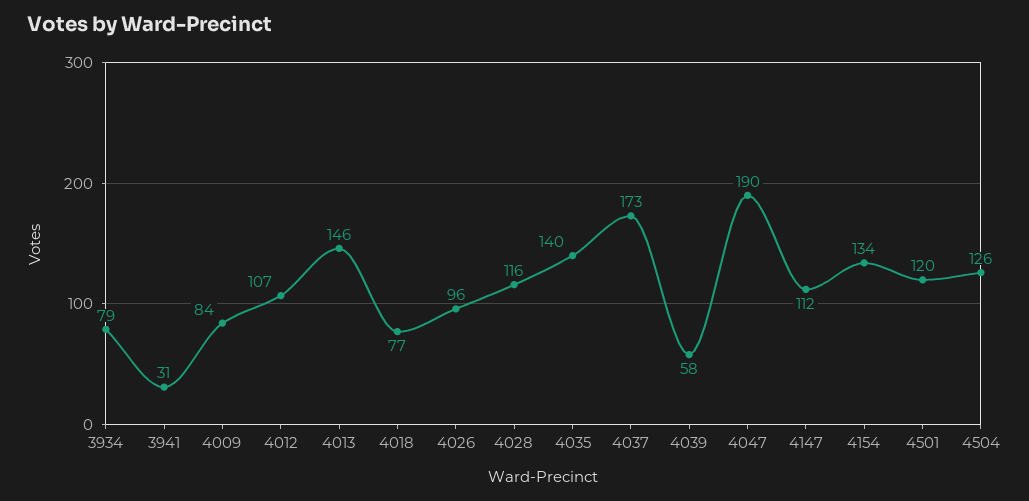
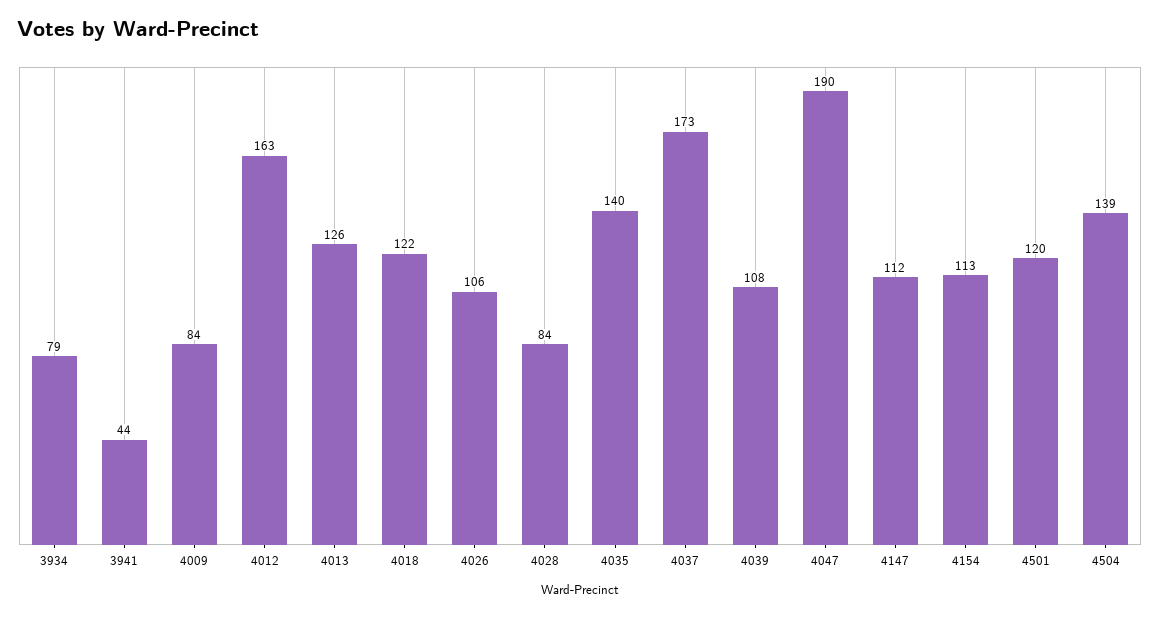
3941: 31 -> 44
4012: 107 -> 163
4013: 146 -> 126
4018: 77 -> 122
4026: 96 -> 106
4028: 116 -> 84
4039: 58 -> 108
4154: 134 -> 113
4504: 126 -> 139

